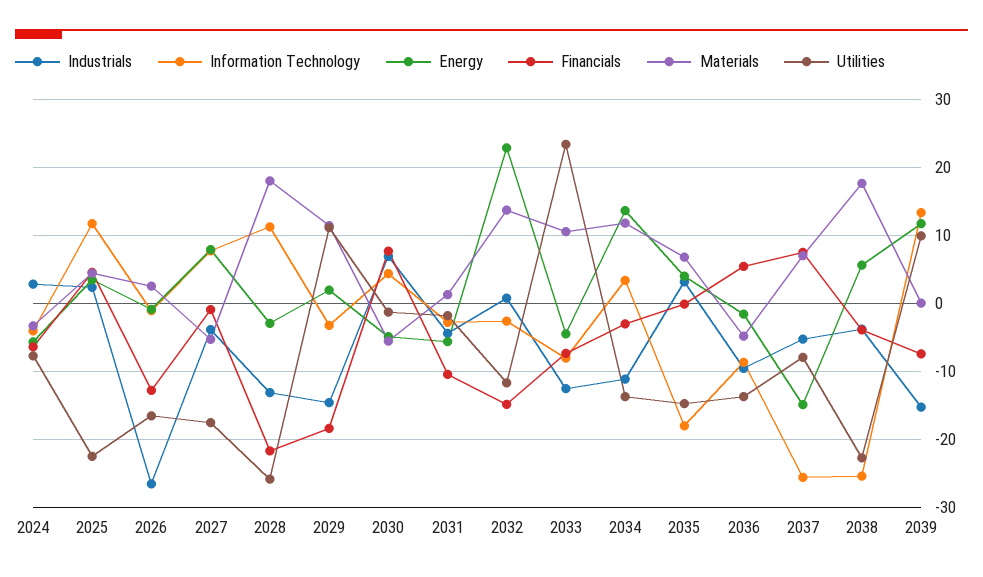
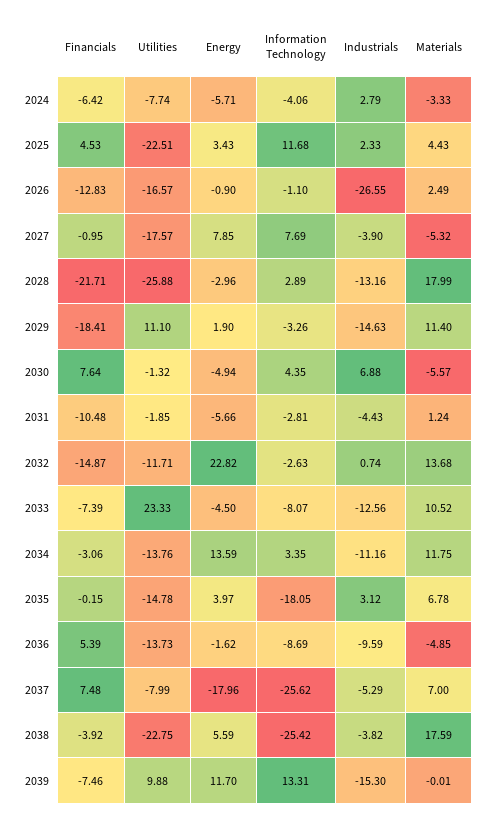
Information Technology, 2028: 11 -> 2.89
Energy, 2037: -15 -> -17.96

